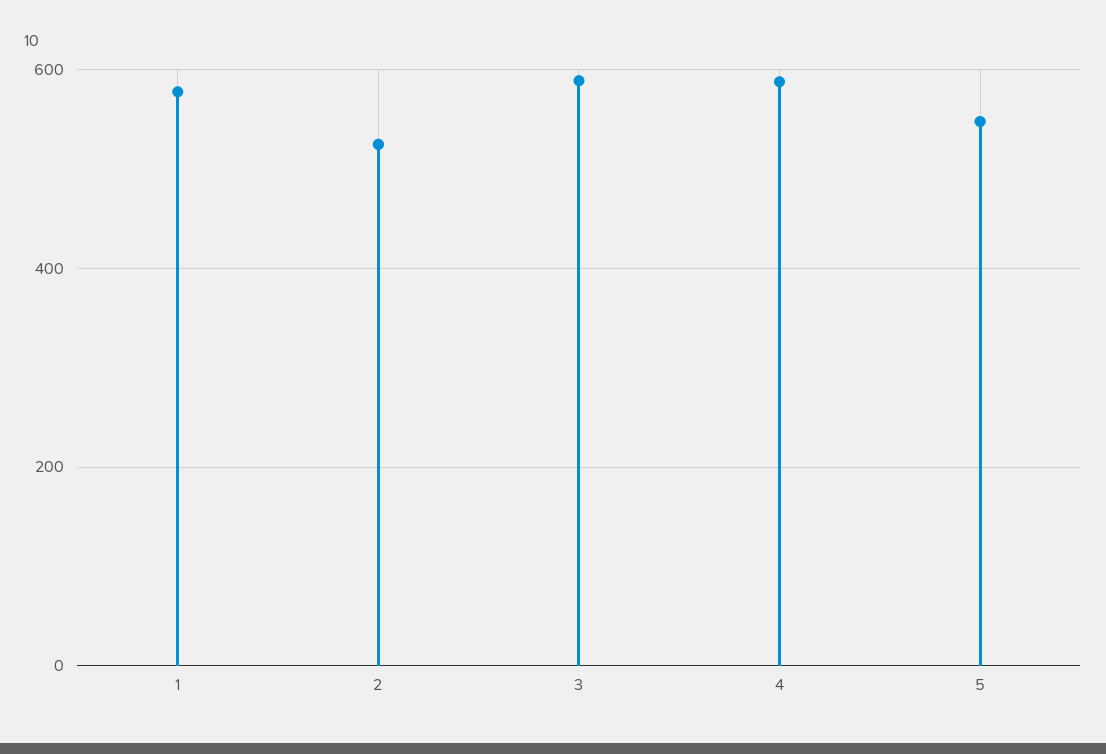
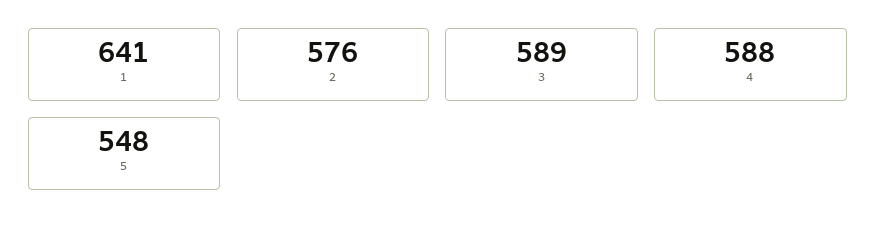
1: 580 -> 641
2: 520 -> 576

